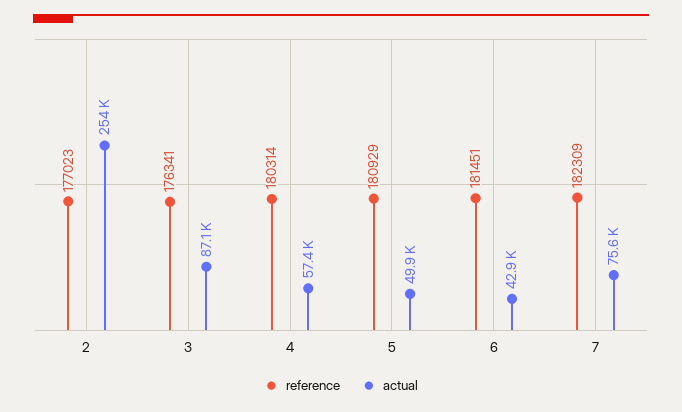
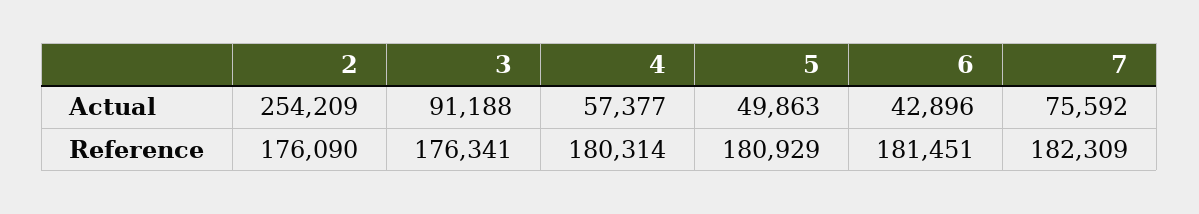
reference, 2: 177023 -> 176090
actual, 3: 87100 -> 91188

